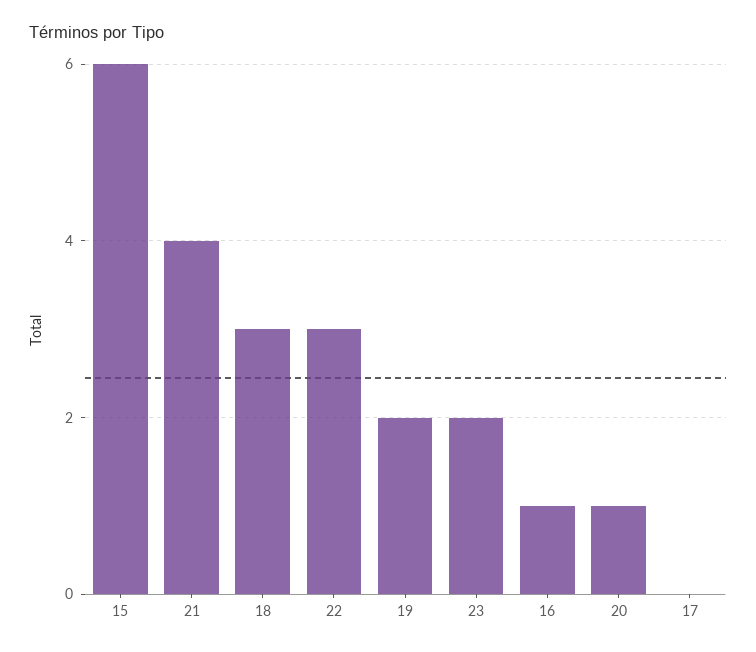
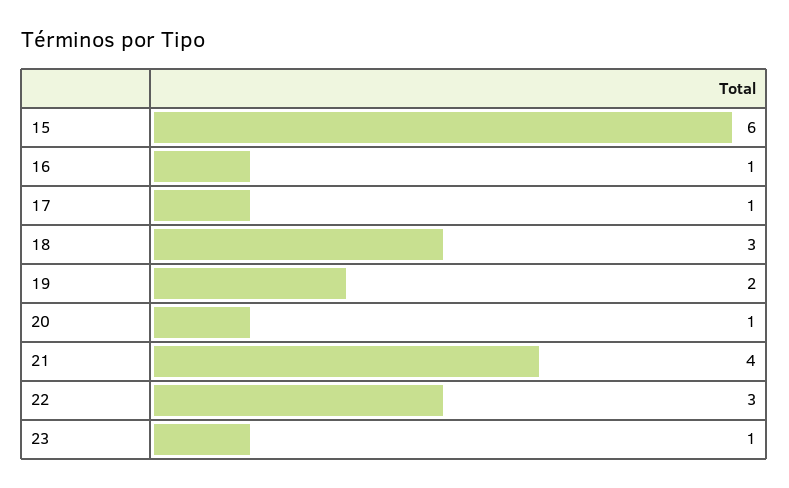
23: 2 -> 1
17: 0 -> 1

